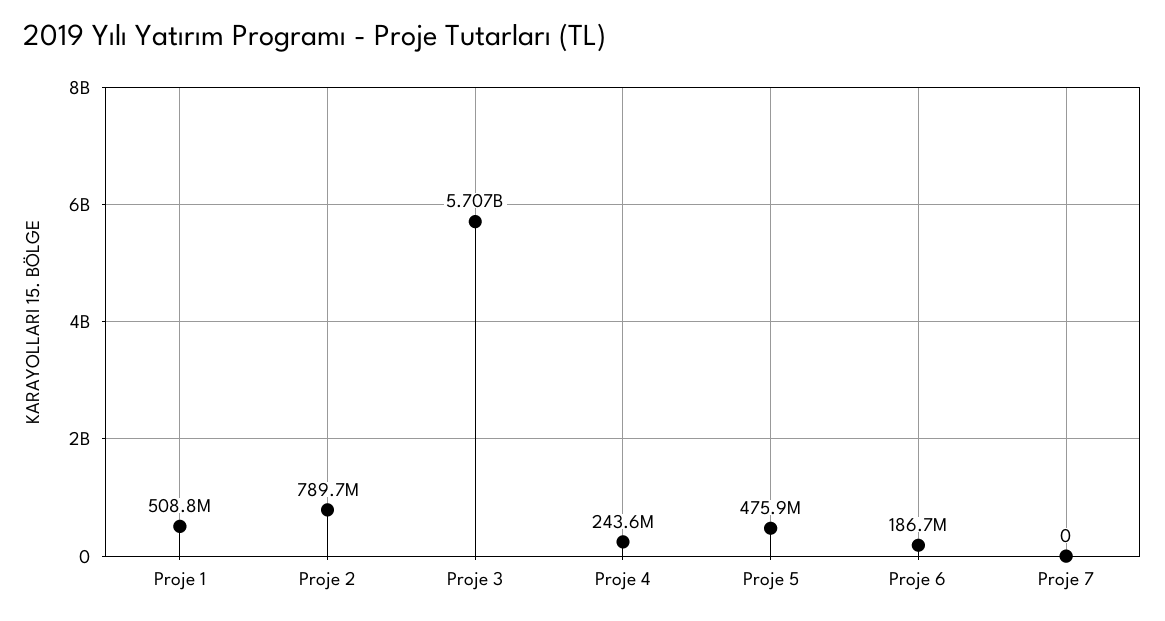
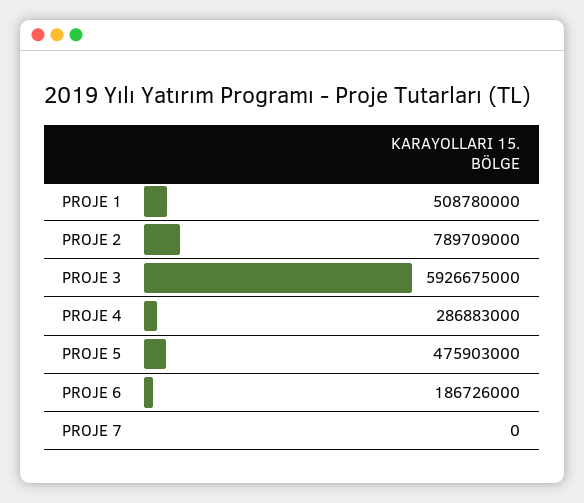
Proje 3: 5707000000 -> 5926675000
Proje 4: 243600000 -> 286883000

